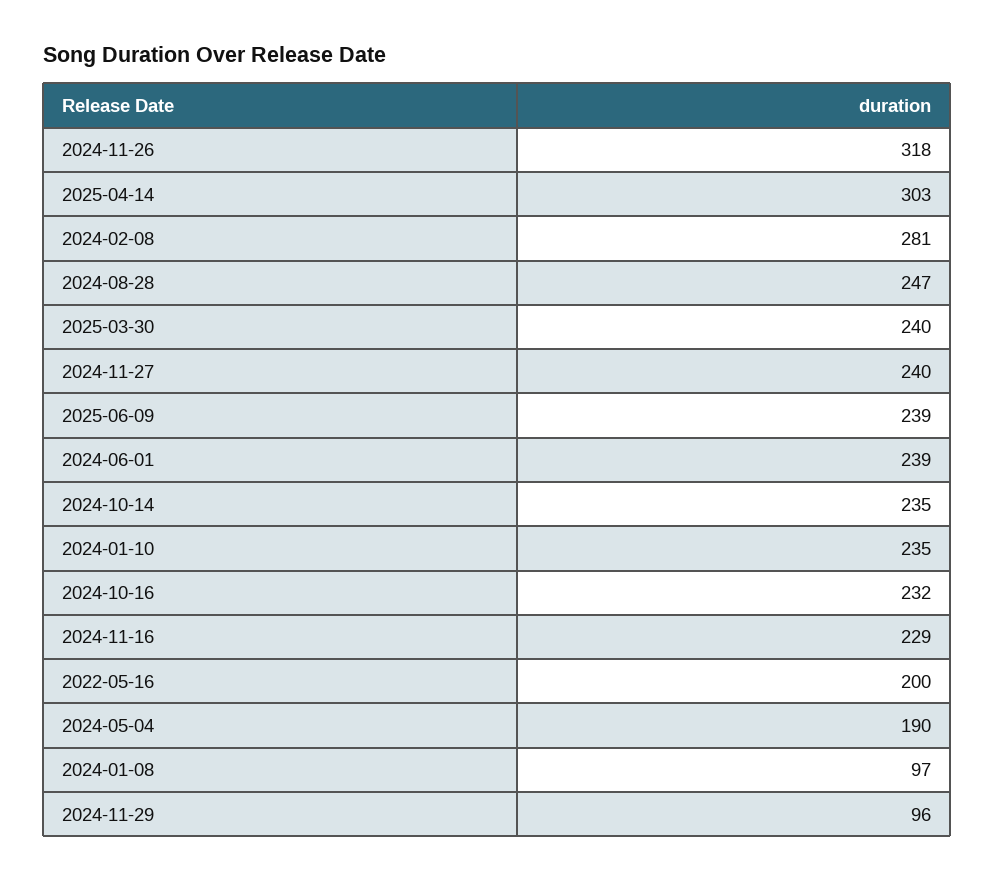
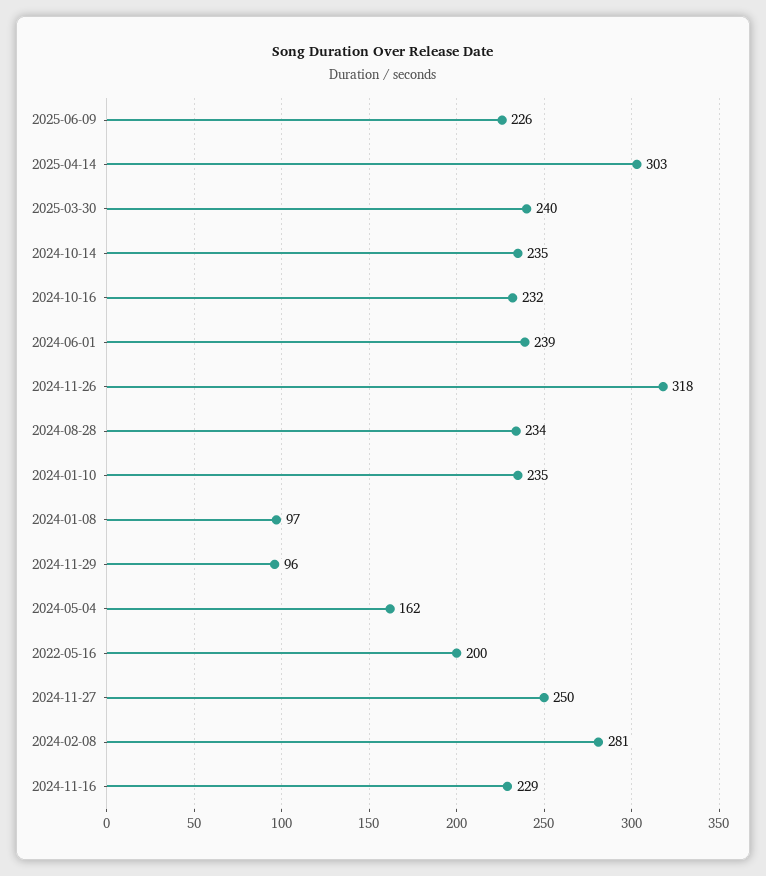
2024-08-28: 247 -> 234
2024-11-27: 240 -> 250
2025-06-09: 239 -> 226
2024-05-04: 190 -> 162

